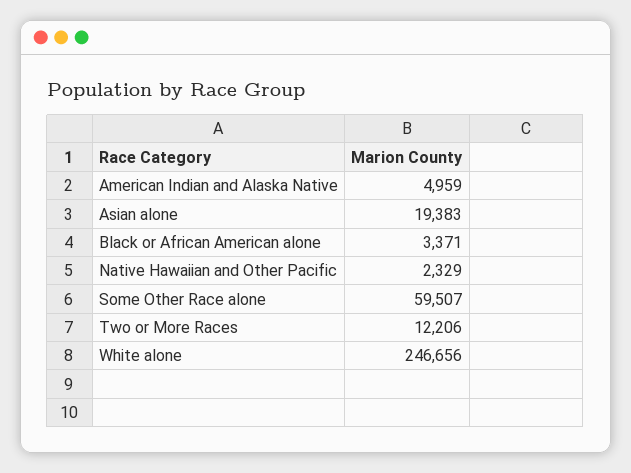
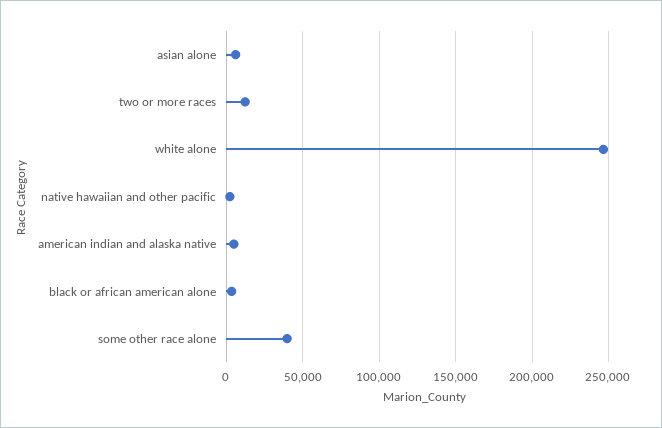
Asian alone: 19383 -> 5000
Some Other Race alone: 59507 -> 40000

